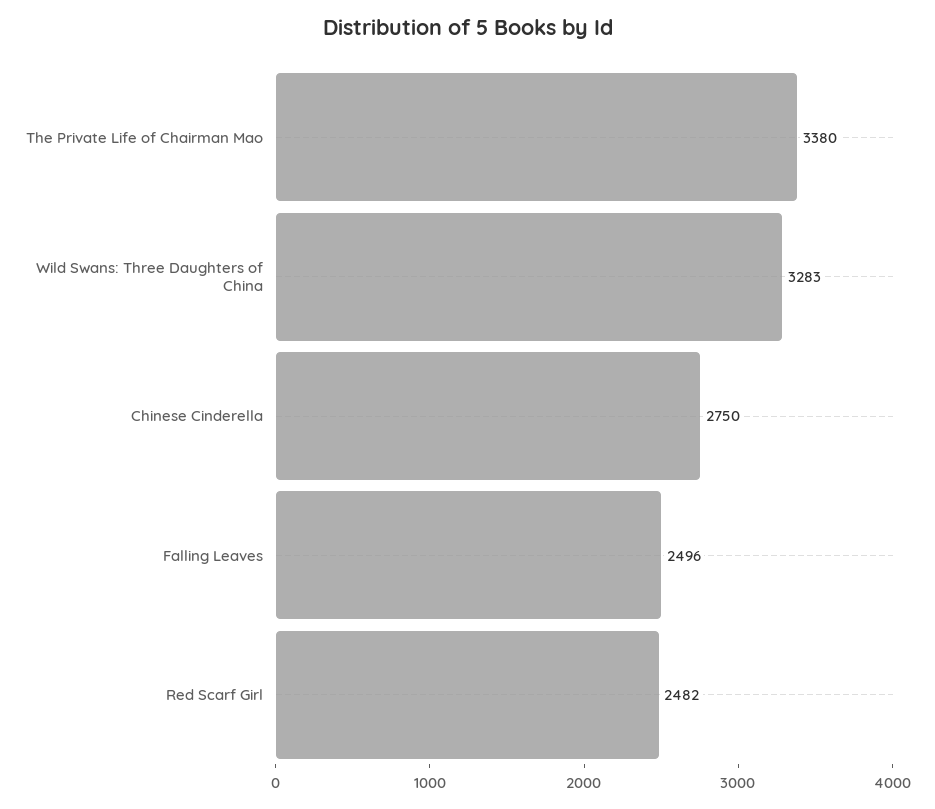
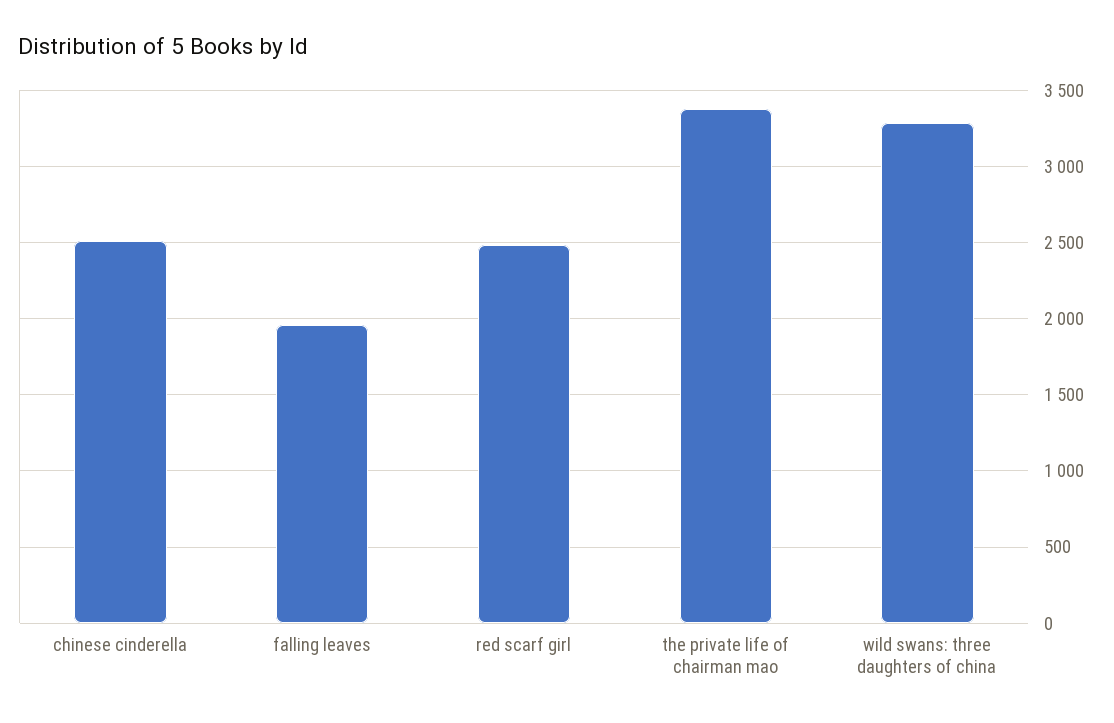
Chinese Cinderella: 2750 -> 2500
Falling Leaves: 2496 -> 1950

